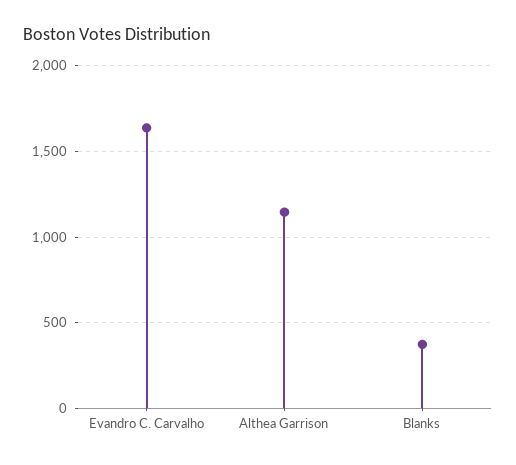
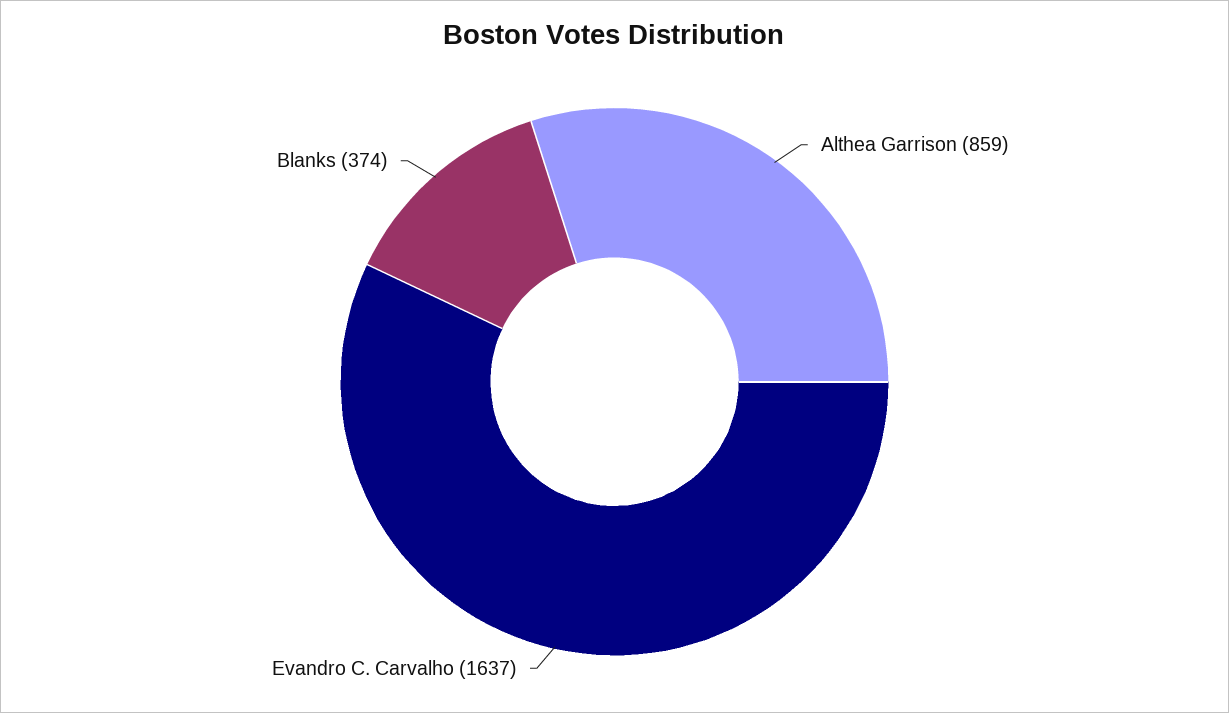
Althea Garrison: 1150 -> 859

